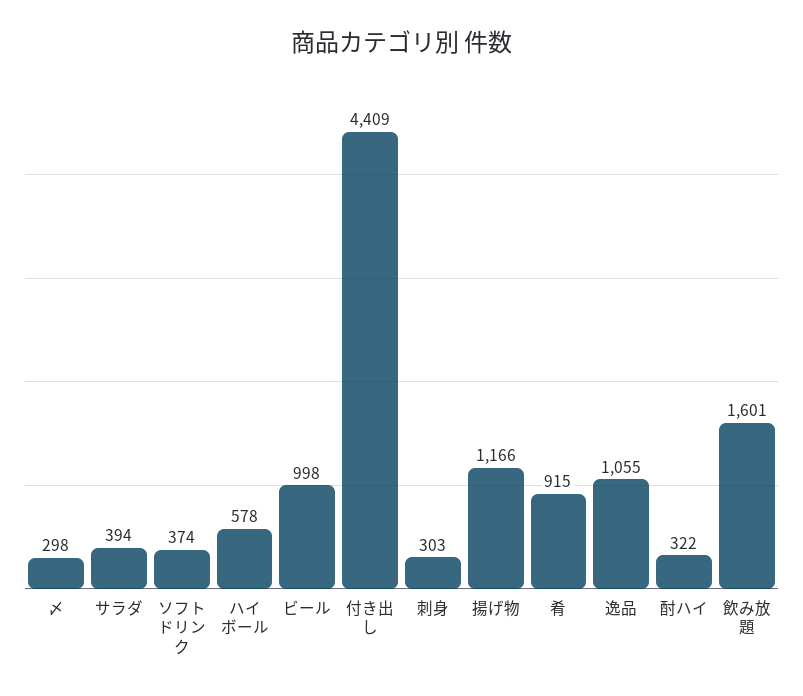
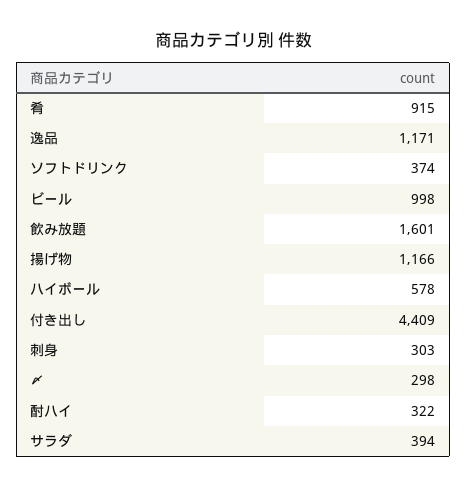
逸品: 1055 -> 1171

